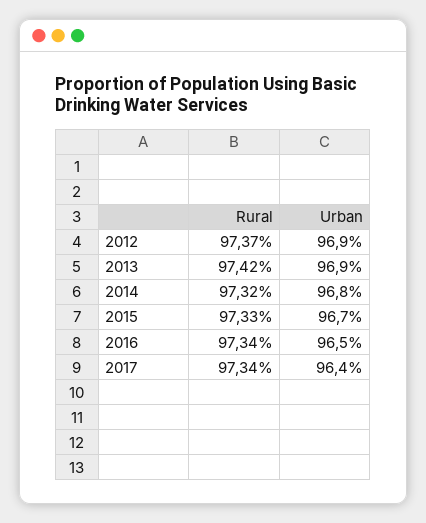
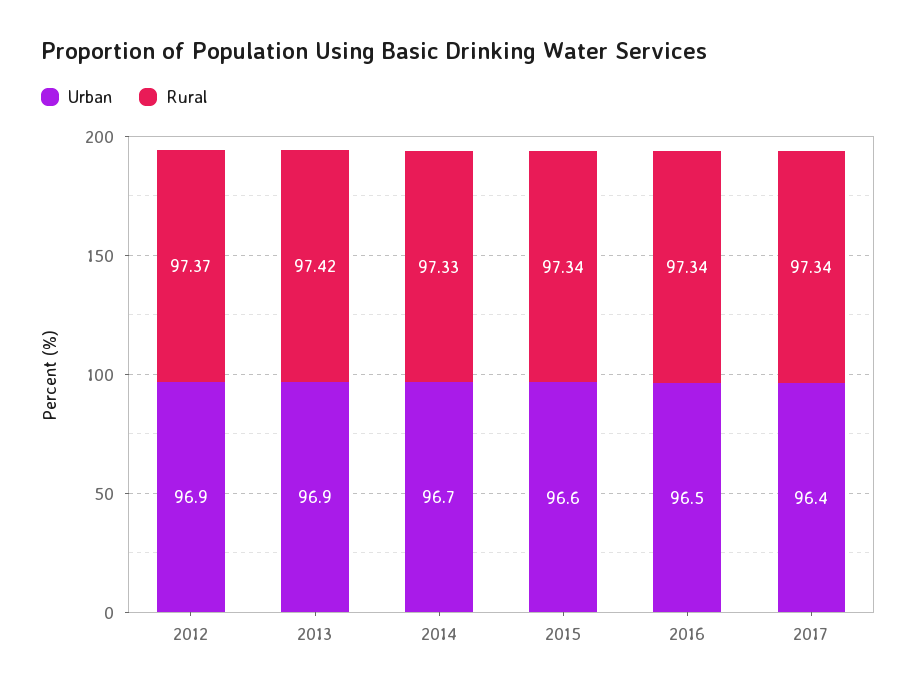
Rural, 2014: 97.32 -> 97.33
Urban, 2014: 96.8 -> 96.7
Rural, 2015: 97.33 -> 97.34
Urban, 2015: 96.7 -> 96.6

